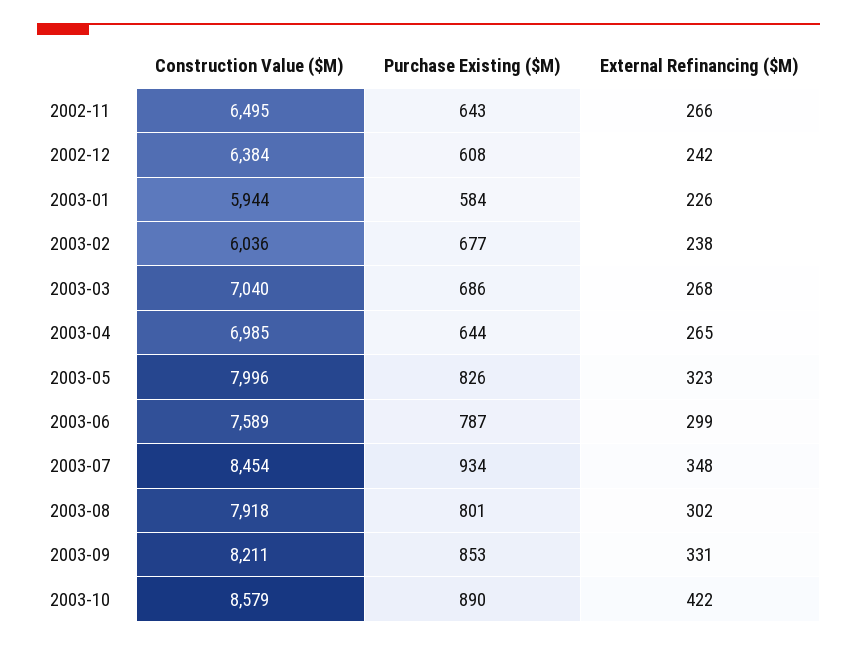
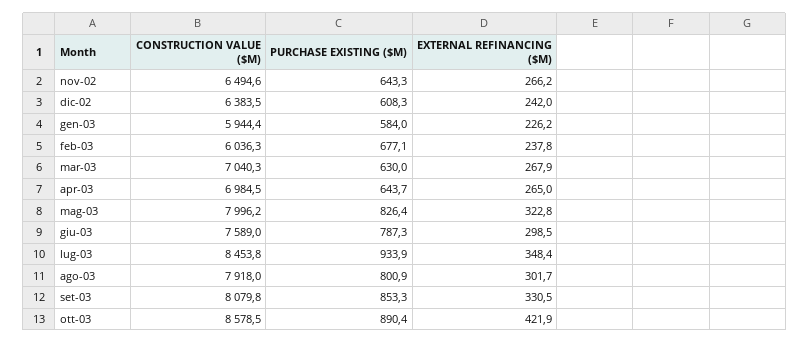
Purchase Existing ($M), 2003-03: 686 -> 630
Construction Value ($M), 2003-09: 8211 -> 8079.8

